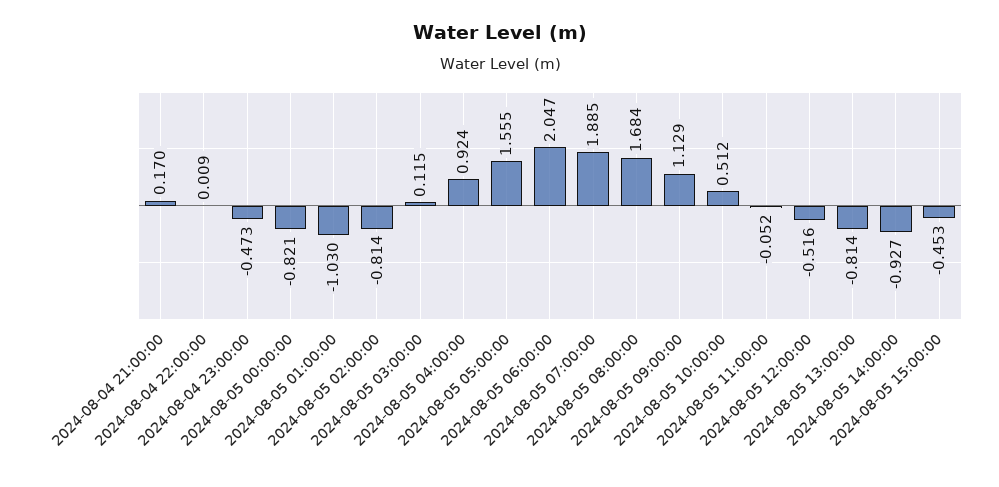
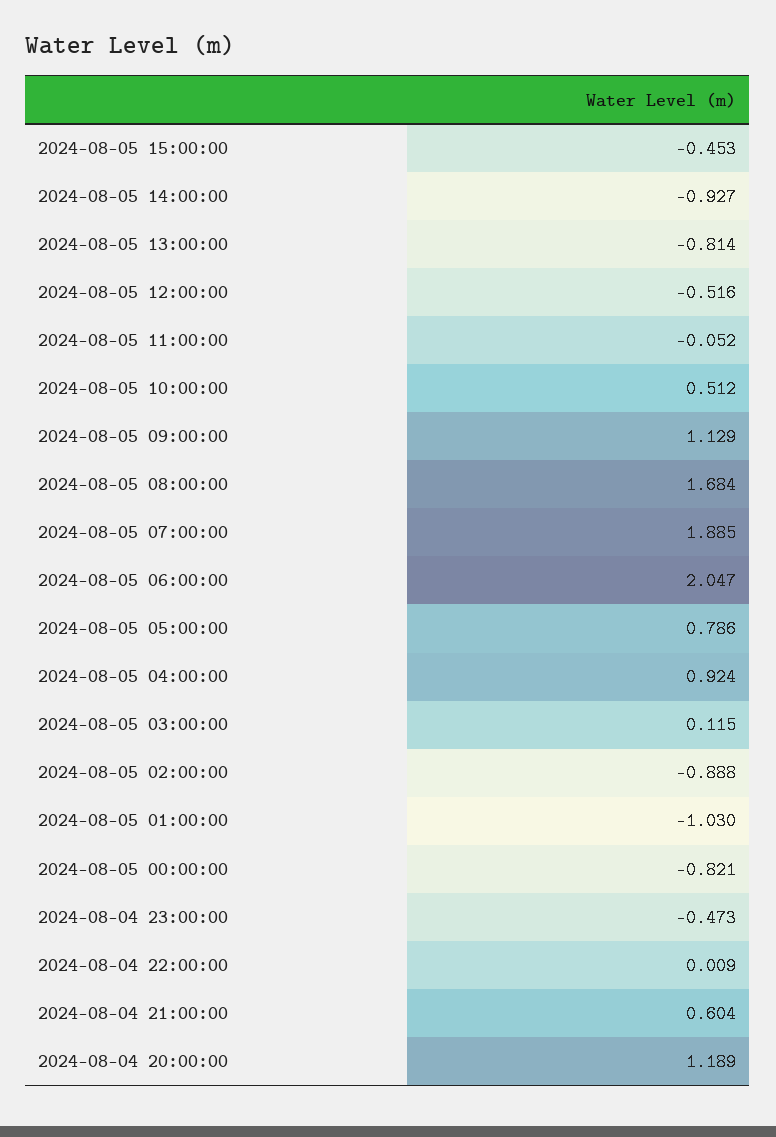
2024-08-04 21:00:00: 0.17 -> 0.604
2024-08-05 02:00:00: -0.814 -> -0.888
2024-08-05 05:00:00: 1.555 -> 0.786
2024-08-04 20:00:00: none -> 1.189

